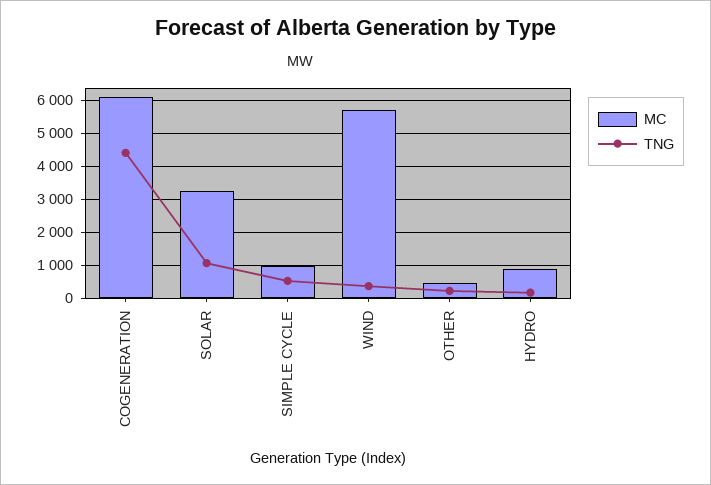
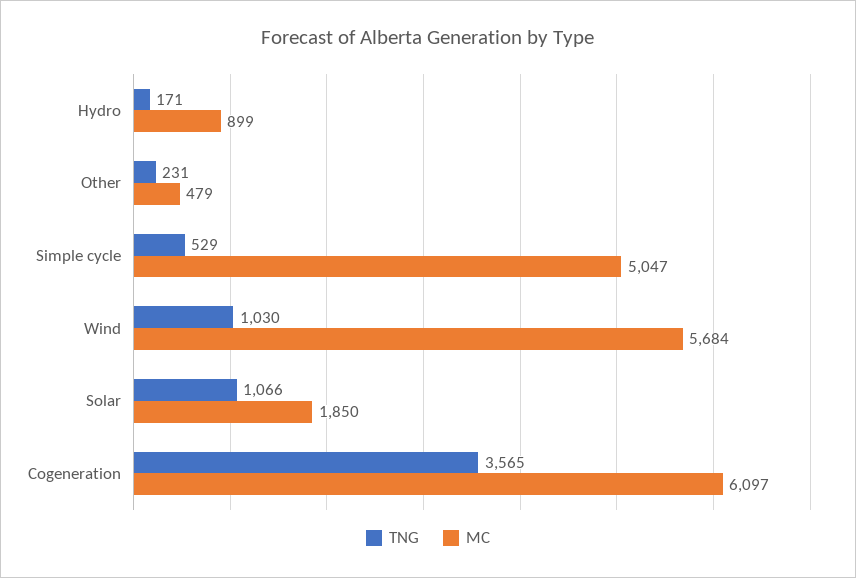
TNG, COGENERATION: 4400 -> 3565
MC, SOLAR: 3200 -> 1850
MC, SIMPLE CYCLE: 1000 -> 5047
TNG, WIND: 400 -> 1030

